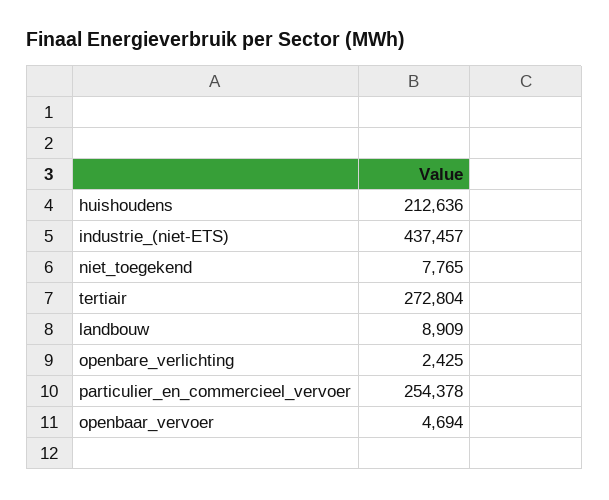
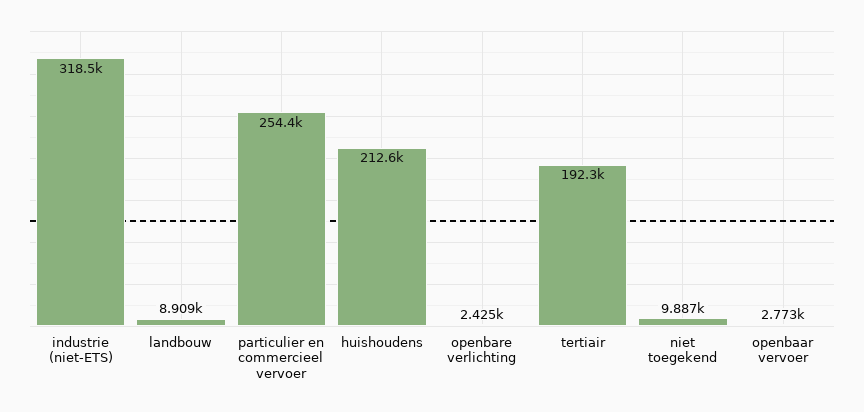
industrie_(niet-ETS): 437457 -> 318500
niet_toegekend: 7765 -> 9887
tertiair: 272804 -> 192300
openbaar_vervoer: 4694 -> 2773

